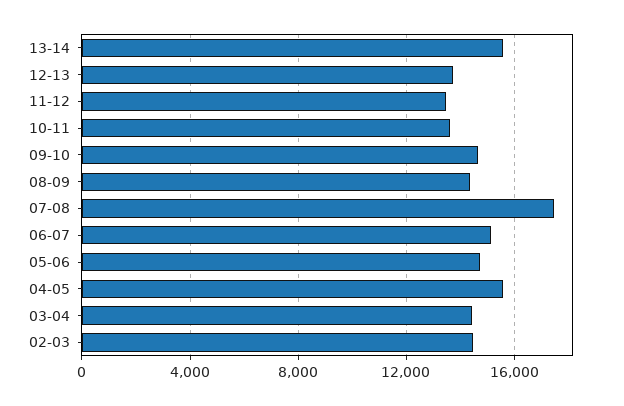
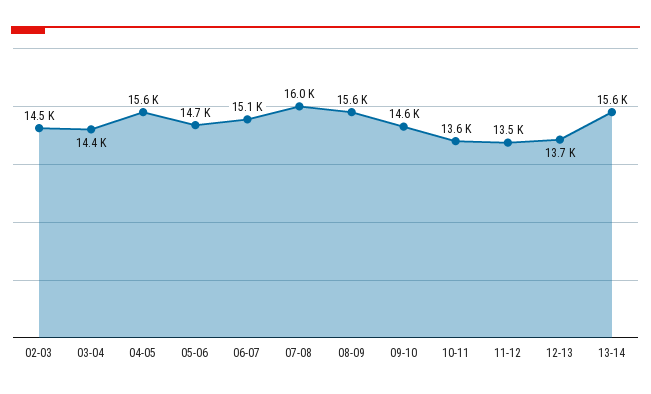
08-09: 14500 -> 15600
07-08: 17500 -> 16000

